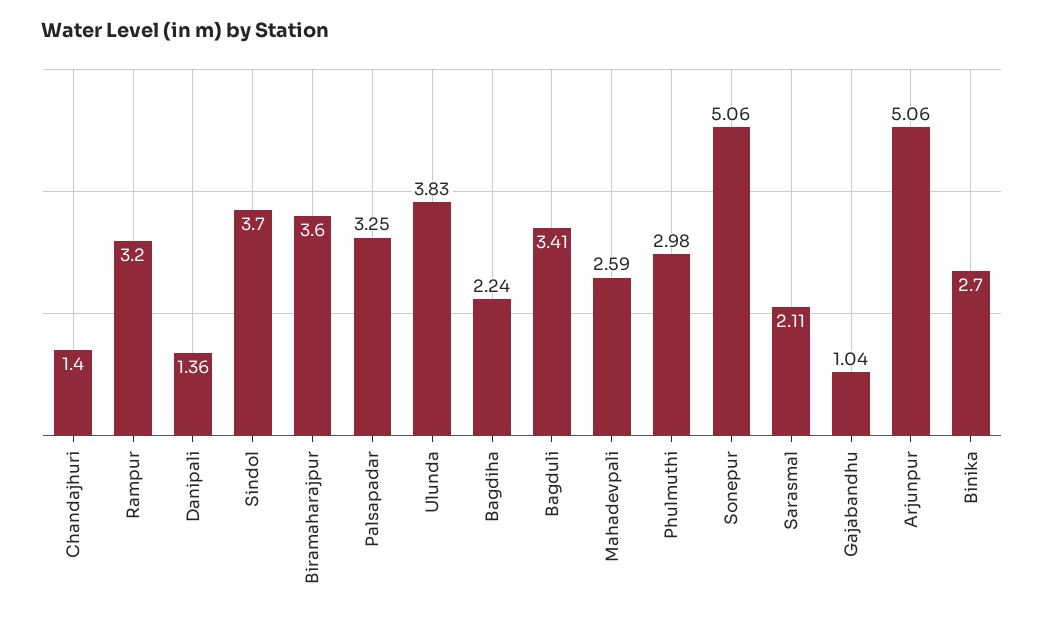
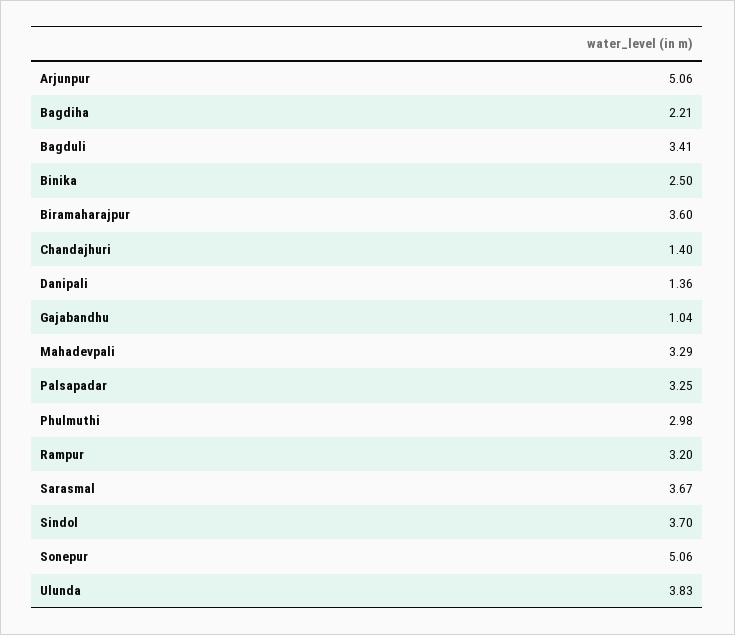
Bagdiha: 2.24 -> 2.21
Mahadevpali: 2.59 -> 3.29
Sarasmal: 2.11 -> 3.67
Binika: 2.7 -> 2.5

